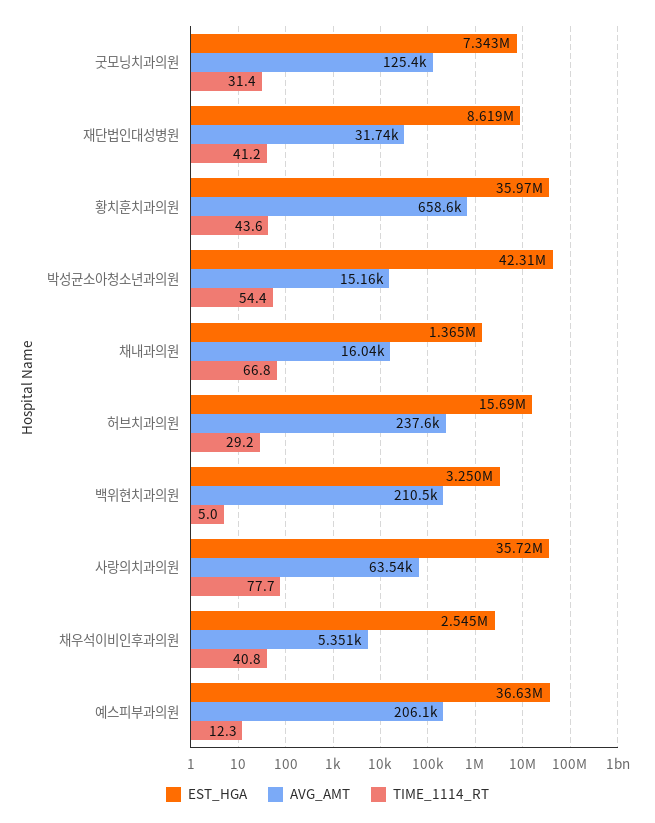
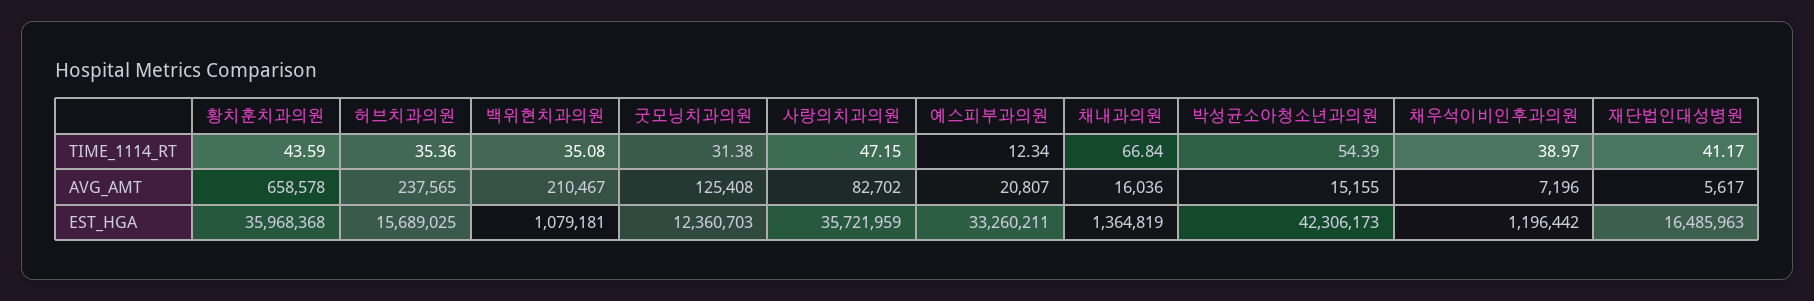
EST_HGA, 굿모닝치과의원: 7343000 -> 12360703
EST_HGA, 재단법인대성병원: 8619000 -> 16485963
AVG_AMT, 재단법인대성병원: 31740 -> 5617
TIME_1114_RT, 허브치과의원: 29.2 -> 35.36
EST_HGA, 백위현치과의원: 3250000 -> 1079181
TIME_1114_RT, 백위현치과의원: 5 -> 35.08
AVG_AMT, 사랑의치과의원: 63540 -> 82702
TIME_1114_RT, 사랑의치과의원: 77.7 -> 47.15
EST_HGA, 채우석이비인후과의원: 2545000 -> 1196442
AVG_AMT, 채우석이비인후과의원: 5351 -> 7196
TIME_1114_RT, 채우석이비인후과의원: 40.8 -> 38.97
EST_HGA, 예스피부과의원: 36630000 -> 33260211
AVG_AMT, 예스피부과의원: 206100 -> 20807

